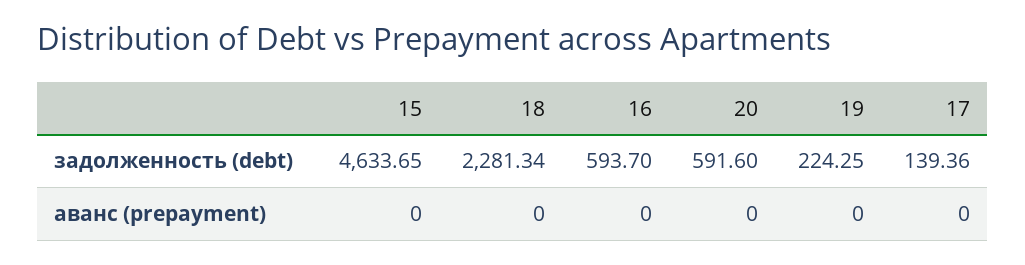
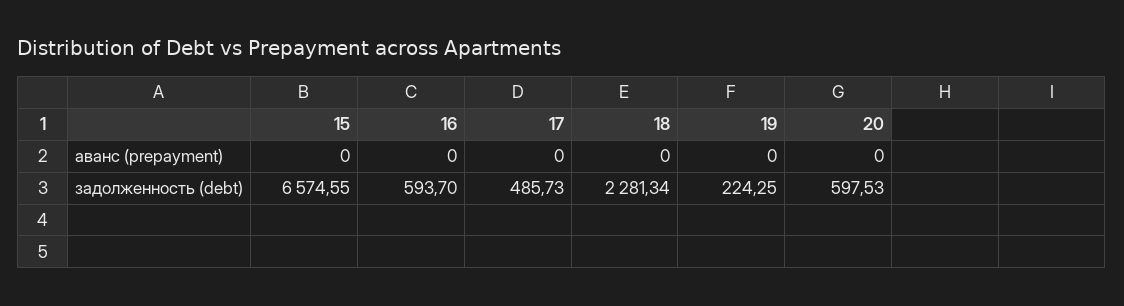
15, задолженность (debt): 4633.65 -> 6574.55
20, задолженность (debt): 591.6 -> 597.53
17, задолженность (debt): 139.36 -> 485.73

